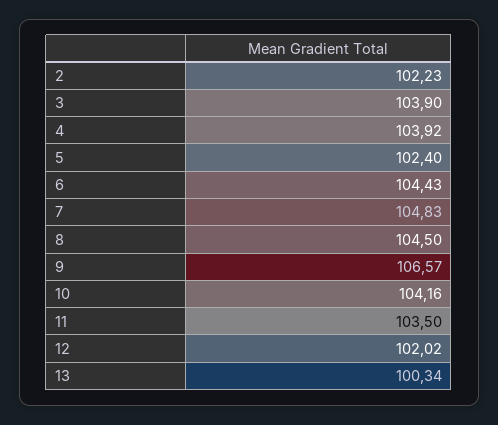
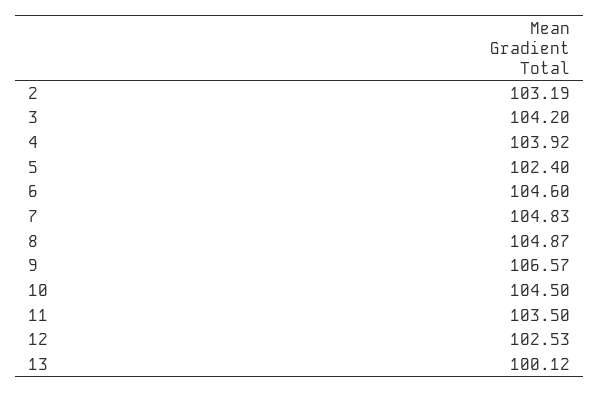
2: 102.23 -> 103.19
3: 103.9 -> 104.2
6: 104.43 -> 104.6
8: 104.5 -> 104.87
10: 104.16 -> 104.5
12: 102.02 -> 102.53
13: 100.34 -> 100.12

